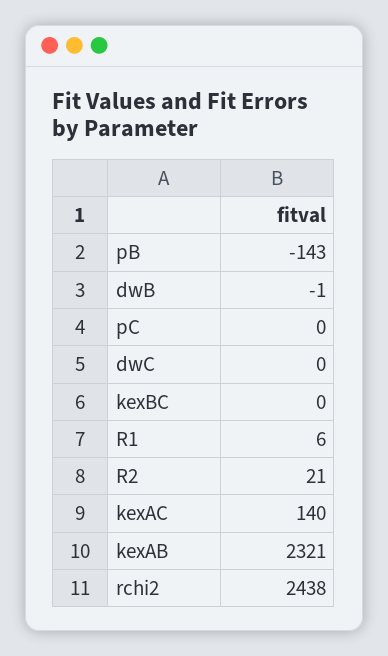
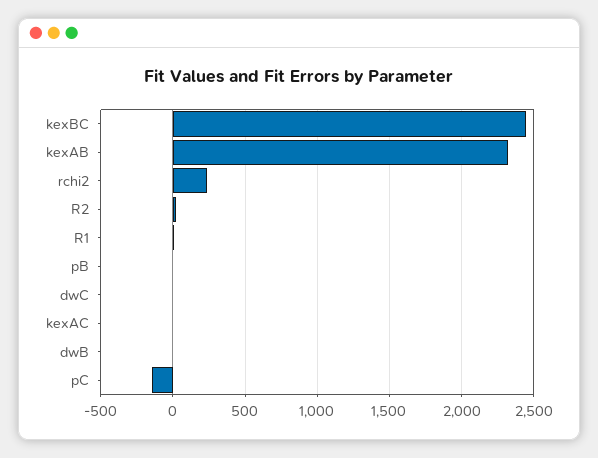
pB: -143 -> 0
pC: 0 -> -150
kexBC: 0 -> 2450
kexAC: 140 -> 0
rchi2: 2438 -> 250

